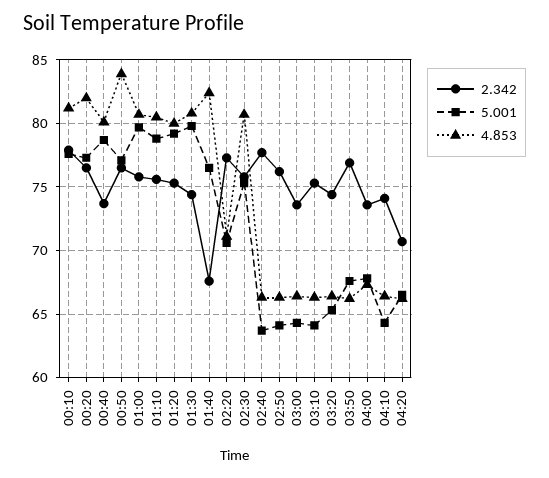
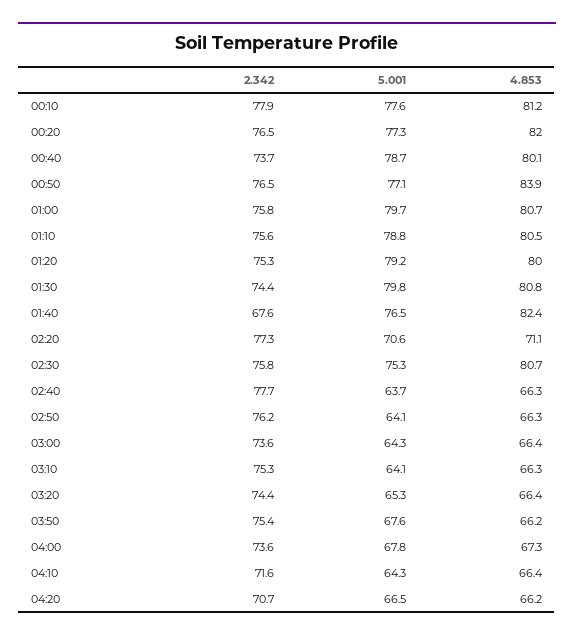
2.342, 03:50: 77 -> 75.4
2.342, 04:10: 74 -> 71.6

